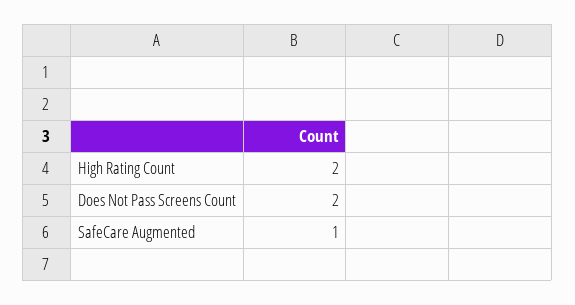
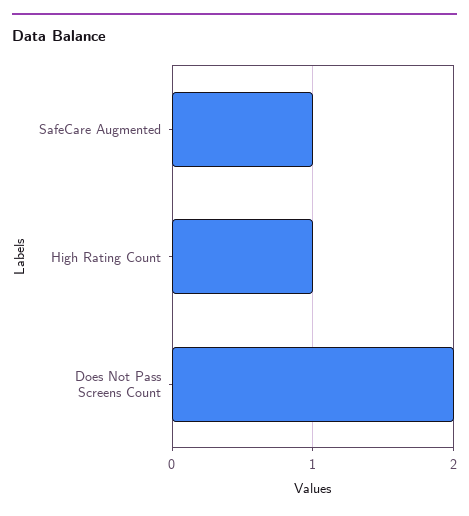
High Rating Count: 2 -> 1

